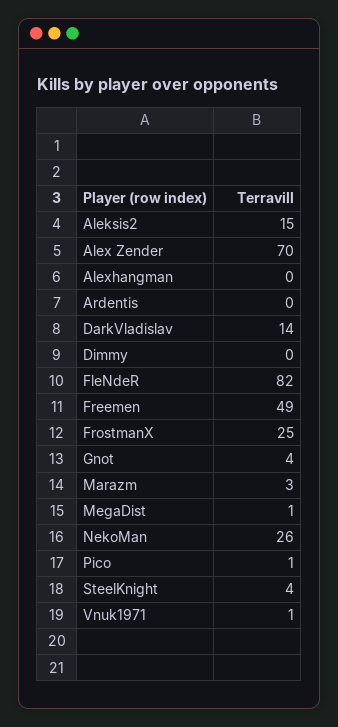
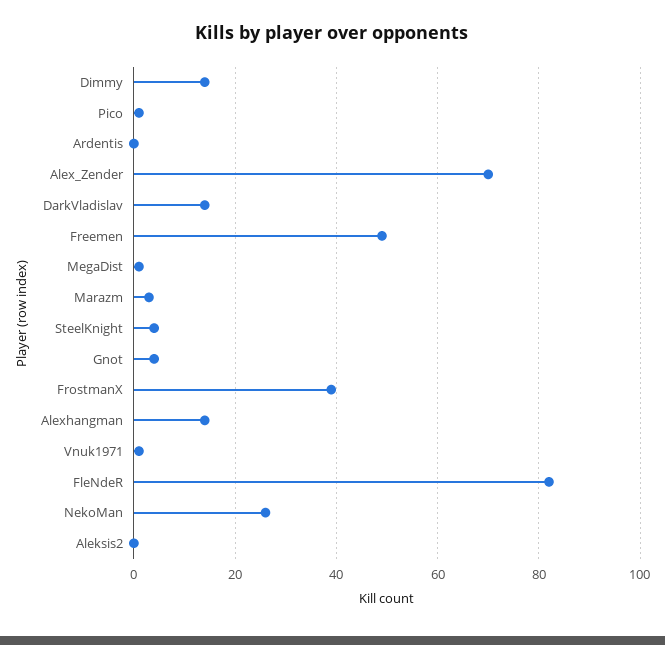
Aleksis2: 15 -> 0
Alexhangman: 0 -> 15
Dimmy: 0 -> 15
FrostmanX: 25 -> 40

